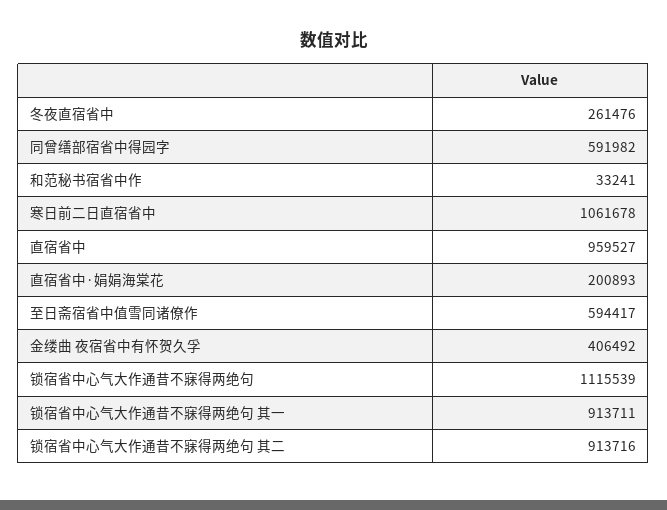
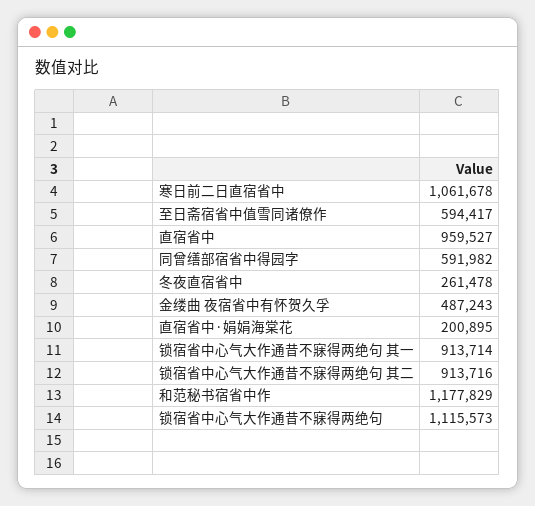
冬夜直宿省中: 261476 -> 261478
和范秘书宿省中作: 33241 -> 1177829
直宿省中·娟娟海棠花: 200893 -> 200895
金缕曲 夜宿省中有怀贺久孚: 406492 -> 487243
锁宿省中心气大作通昔不寐得两绝句: 1115539 -> 1115573
锁宿省中心气大作通昔不寐得两绝句 其一: 913711 -> 913714

